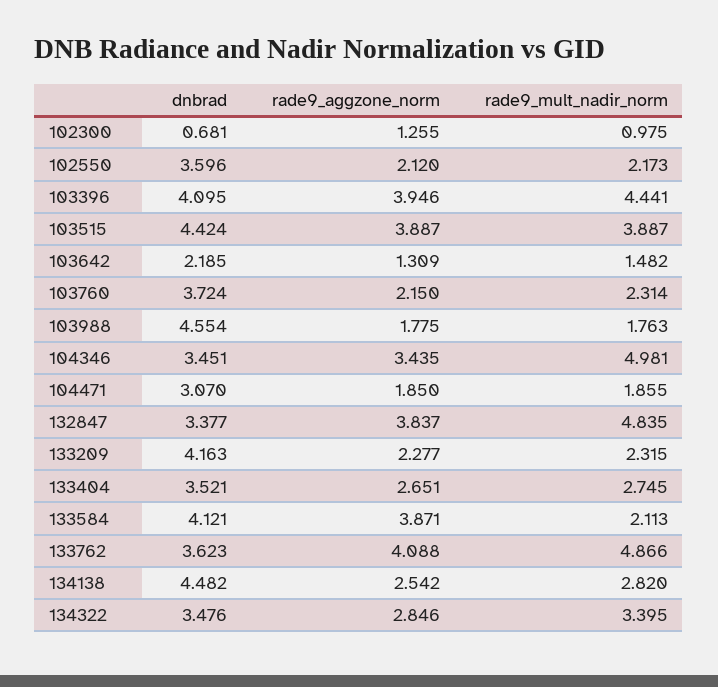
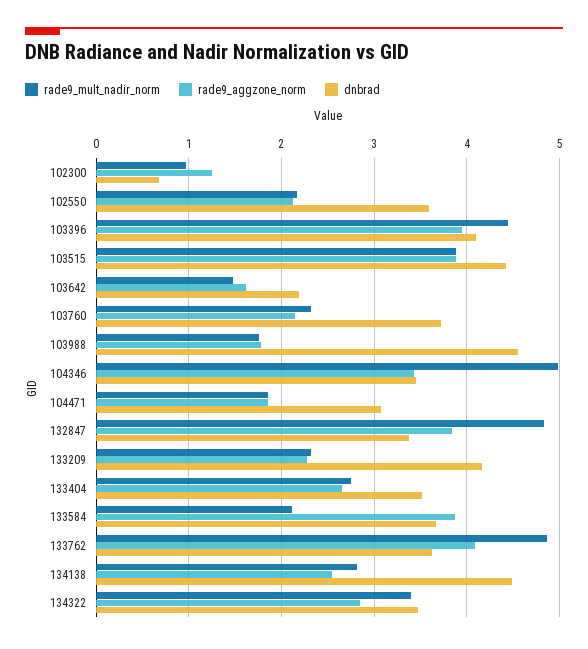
rade9_aggzone_norm, 103642: 1.309 -> 1.6
dnbrad, 133584: 4.121 -> 3.7

